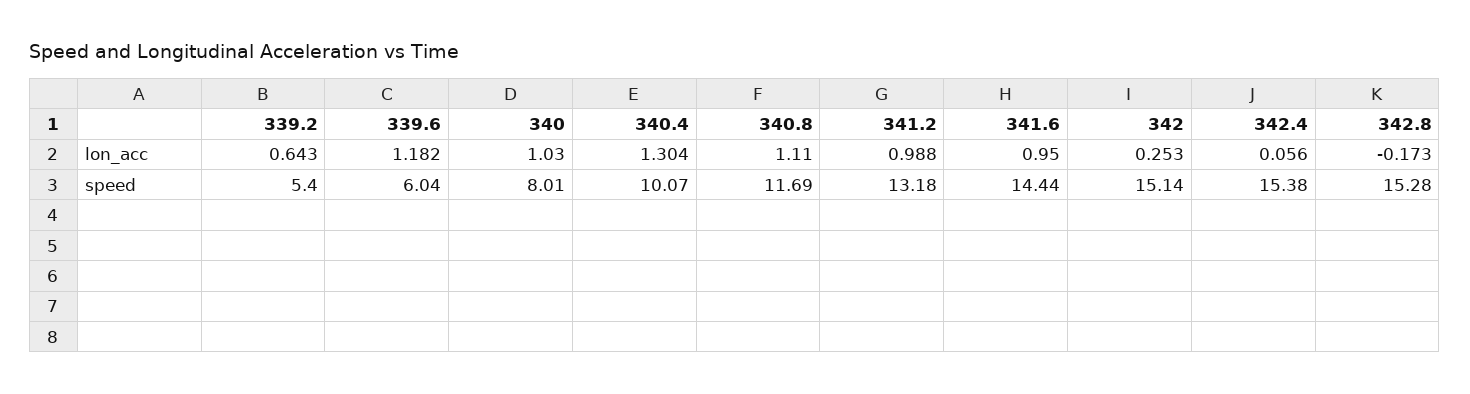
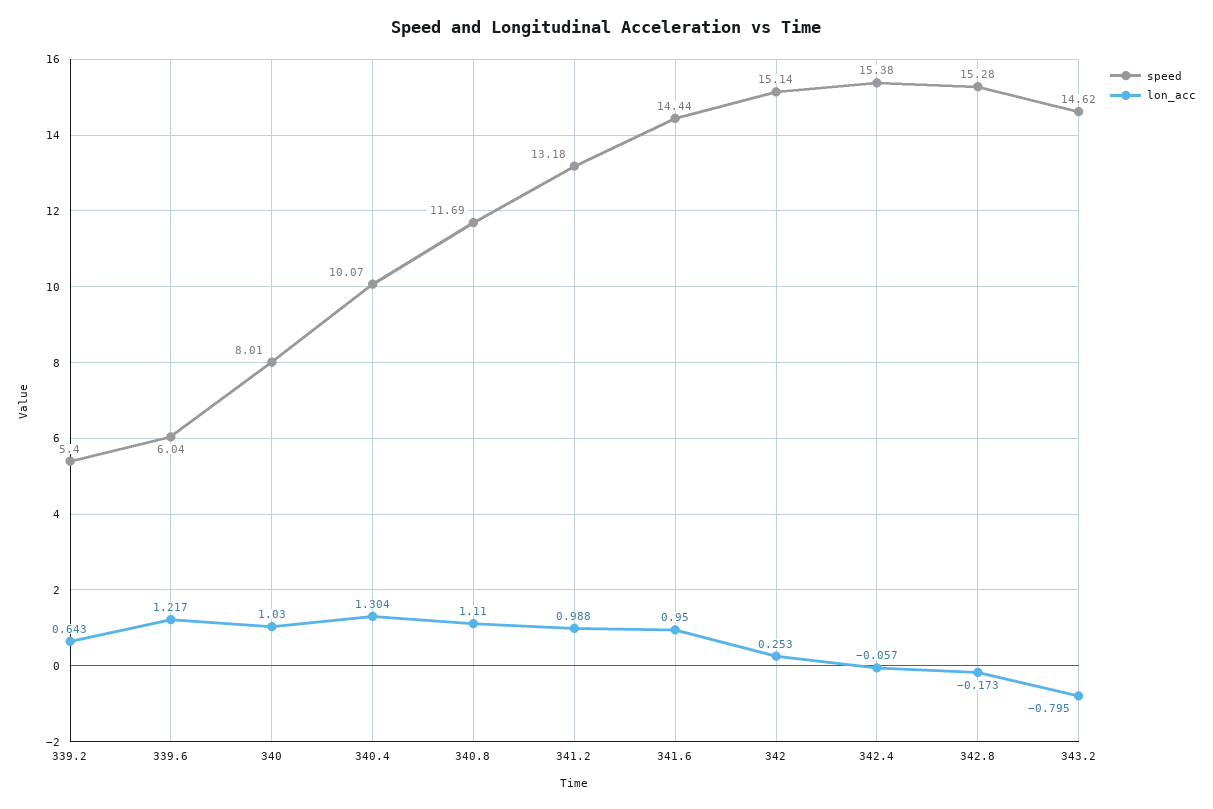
lon_acc, 339.6: 1.182 -> 1.217
lon_acc, 342.4: 0.056 -> -0.057
speed, 343.2: none -> 14.62
lon_acc, 343.2: none -> -0.795

